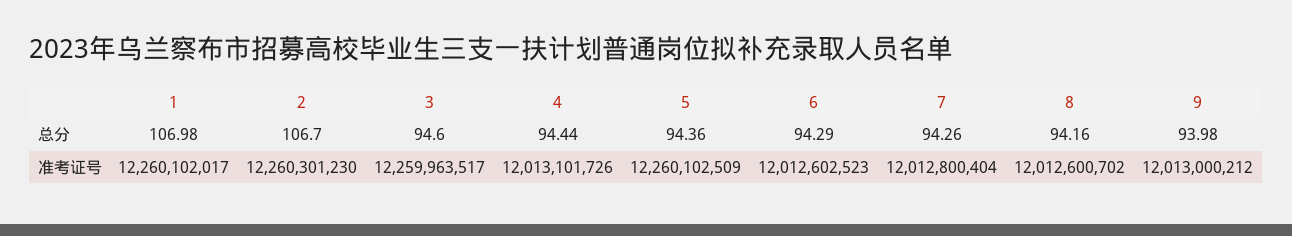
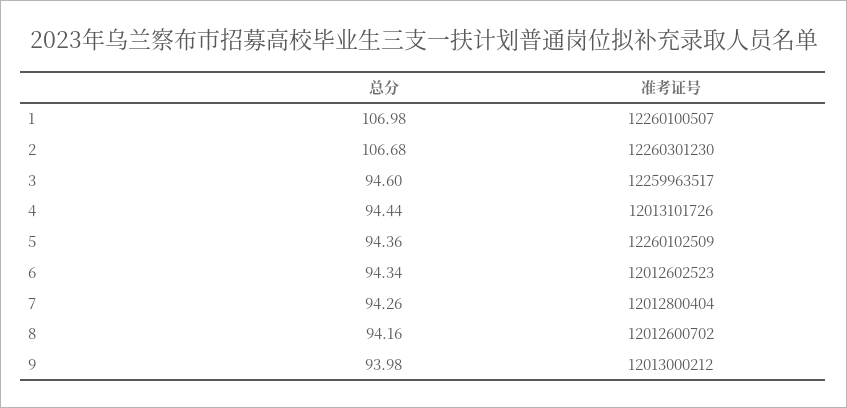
2, 总分: 106.7 -> 106.68
6, 总分: 94.29 -> 94.34
1, 准考证号: 12260102017 -> 12260100507

